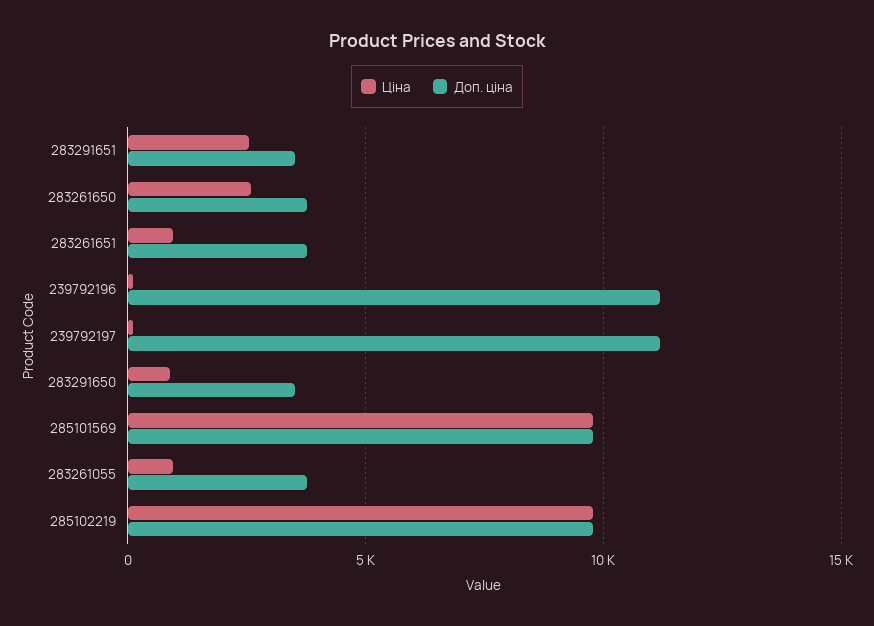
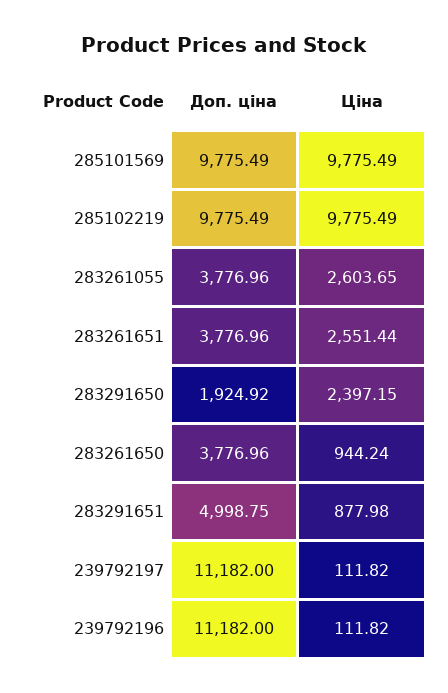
Ціна, 283291651: 2500 -> 877.98
Доп. ціна, 283291651: 3500 -> 4998.75
Ціна, 283261650: 2500 -> 944.24
Ціна, 283261651: 1000 -> 2551.44
Ціна, 283291650: 1000 -> 2397.15
Доп. ціна, 283291650: 3500 -> 1924.92
Ціна, 283261055: 1000 -> 2603.65

